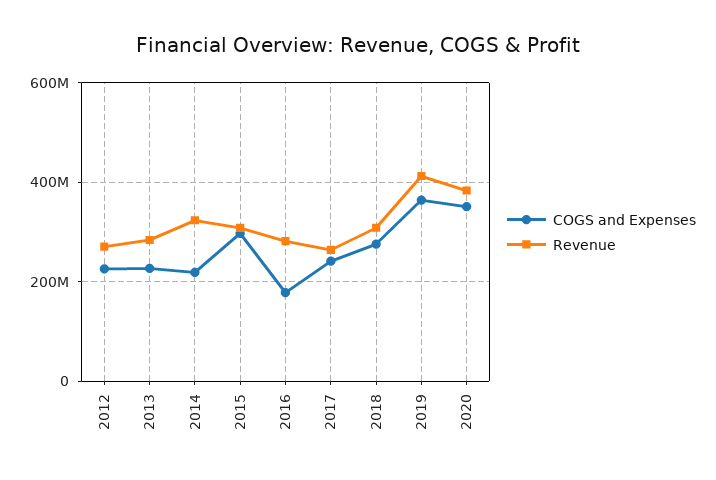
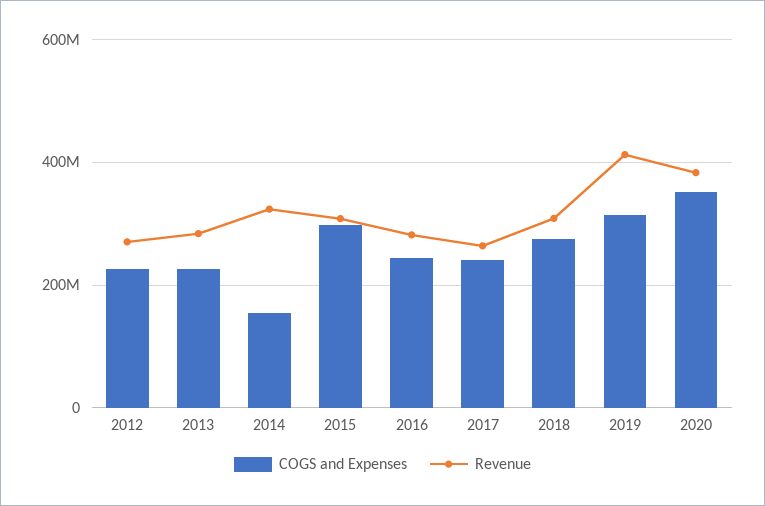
COGS and Expenses, 2014: 220000000 -> 160000000
COGS and Expenses, 2016: 180000000 -> 240000000
COGS and Expenses, 2019: 360000000 -> 320000000

